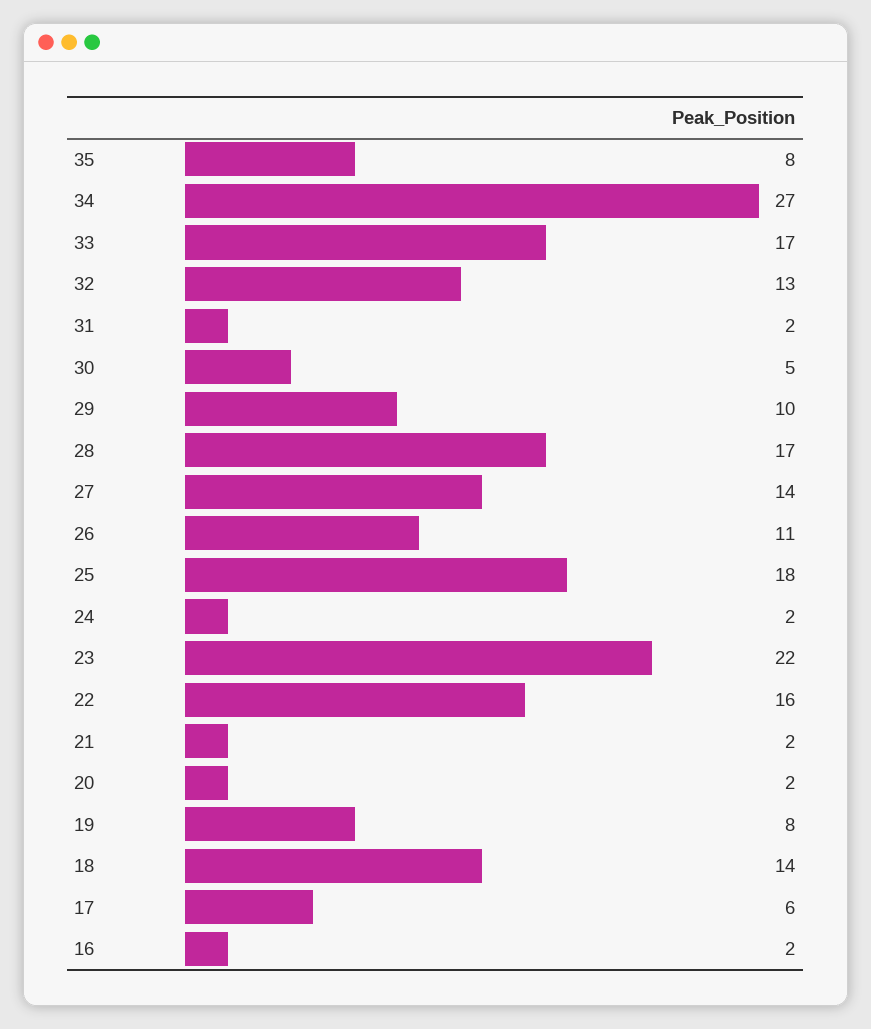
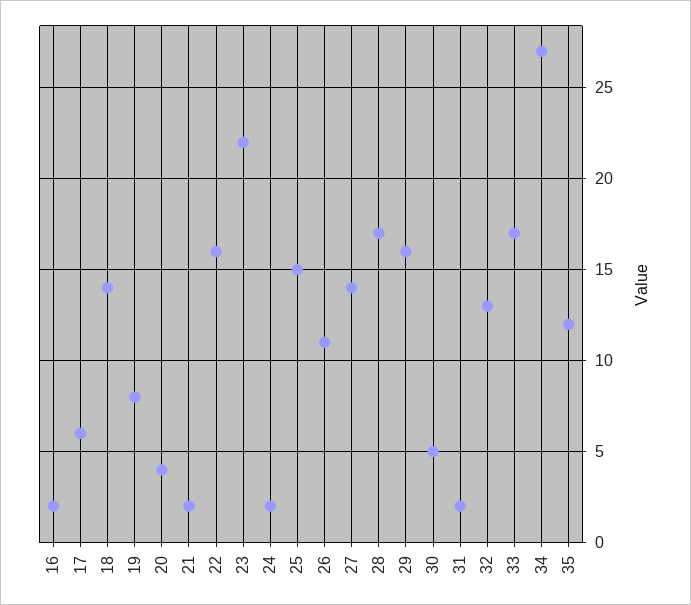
35: 8 -> 12
29: 10 -> 16
25: 18 -> 15
20: 2 -> 4

